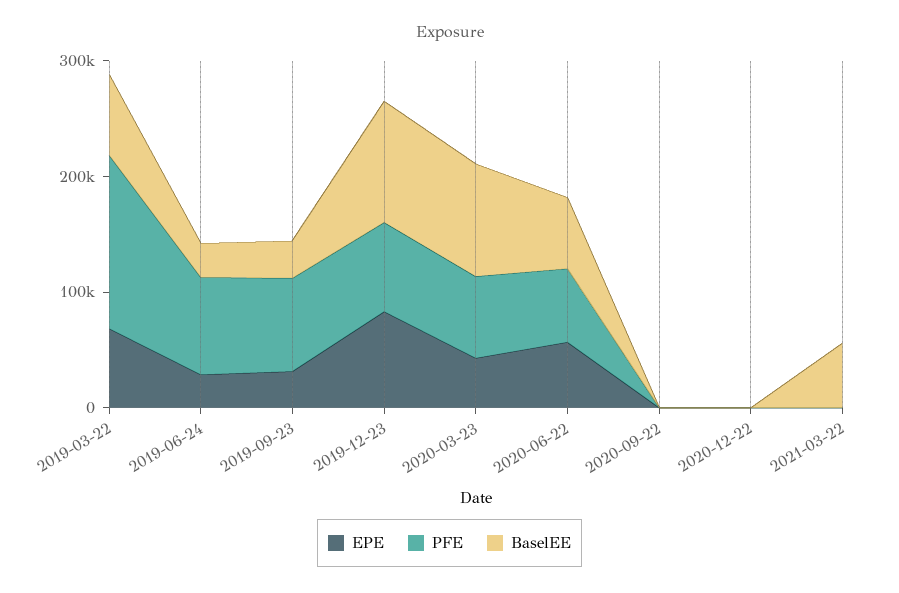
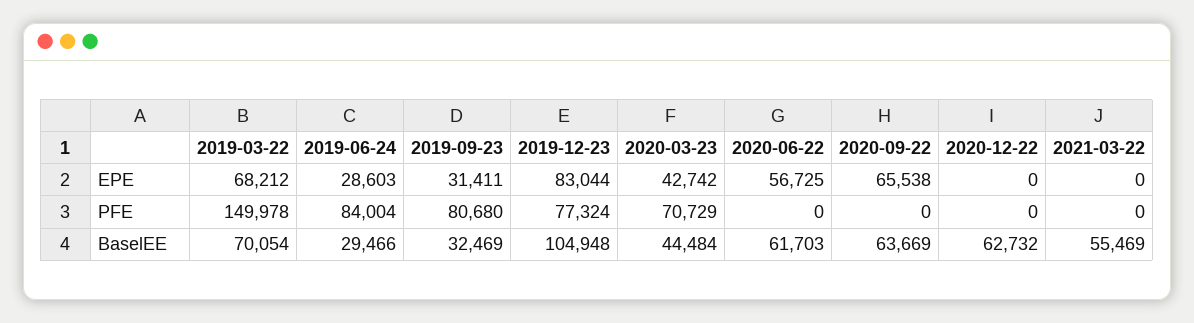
BaselEE, 2020-03-23: 100000 -> 44484
PFE, 2020-06-22: 60000 -> 0
EPE, 2020-09-22: 0 -> 65538
BaselEE, 2020-09-22: 0 -> 63669
BaselEE, 2020-12-22: 0 -> 62732

